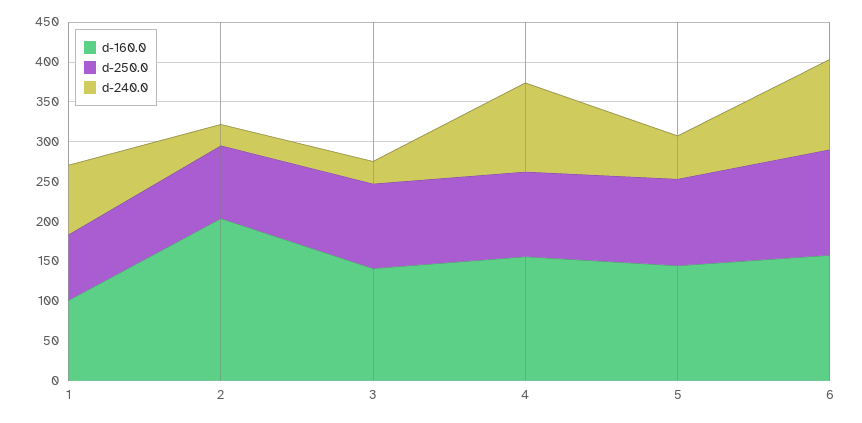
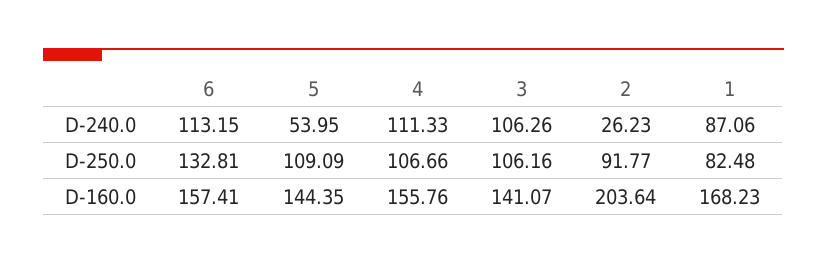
d-160.0, 1: 100 -> 168.23
d-240.0, 3: 25 -> 106.26

